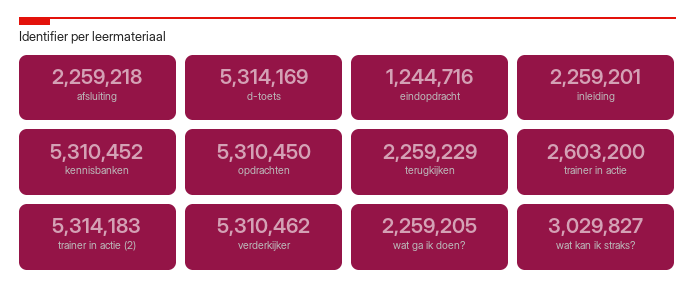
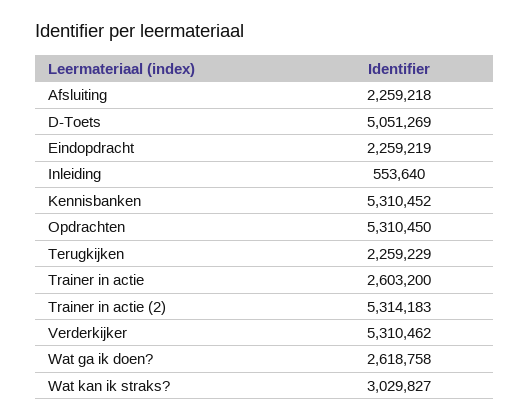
d-toets: 5314169 -> 5051269
eindopdracht: 1244716 -> 2259219
inleiding: 2259201 -> 553640
wat ga ik doen?: 2259205 -> 2618758

